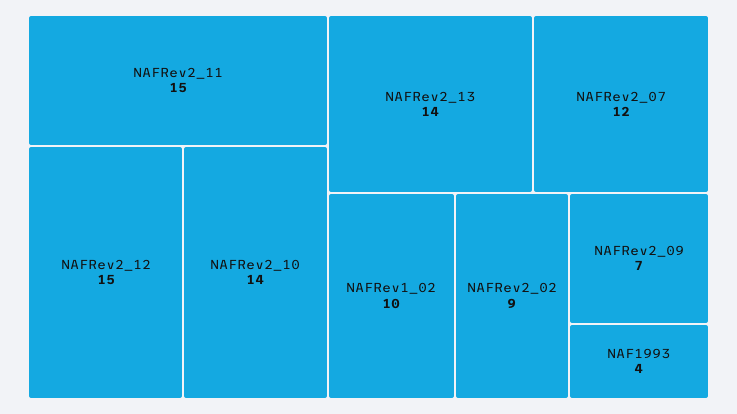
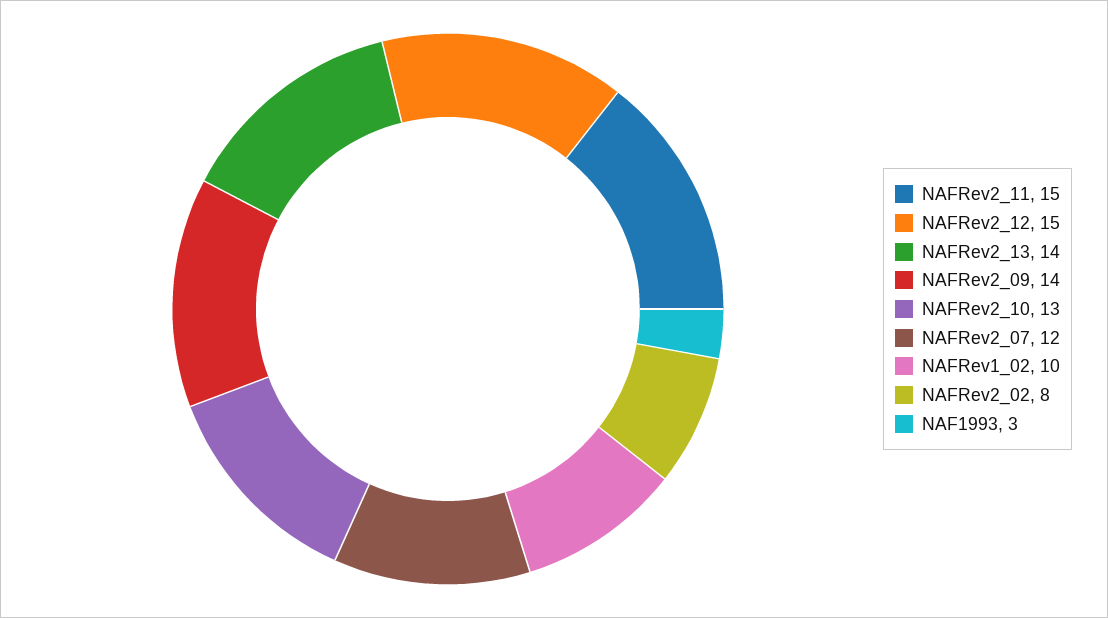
NAFRev2_10: 14 -> 13
NAFRev2_02: 9 -> 8
NAFRev2_09: 7 -> 14
NAF1993: 4 -> 3

